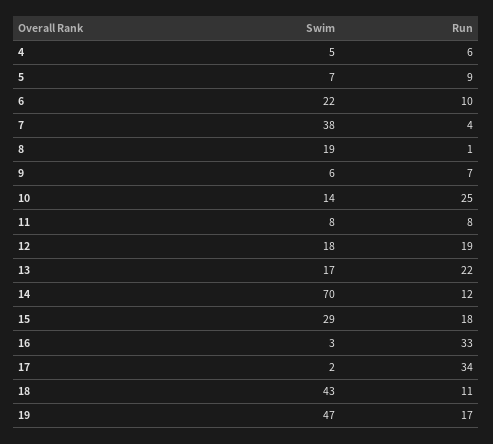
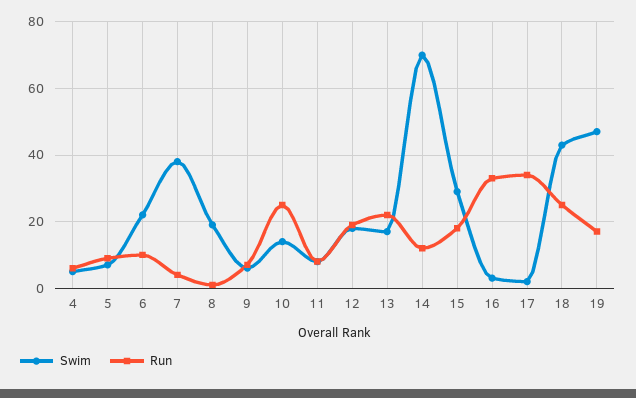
Run, 18: 11 -> 25

